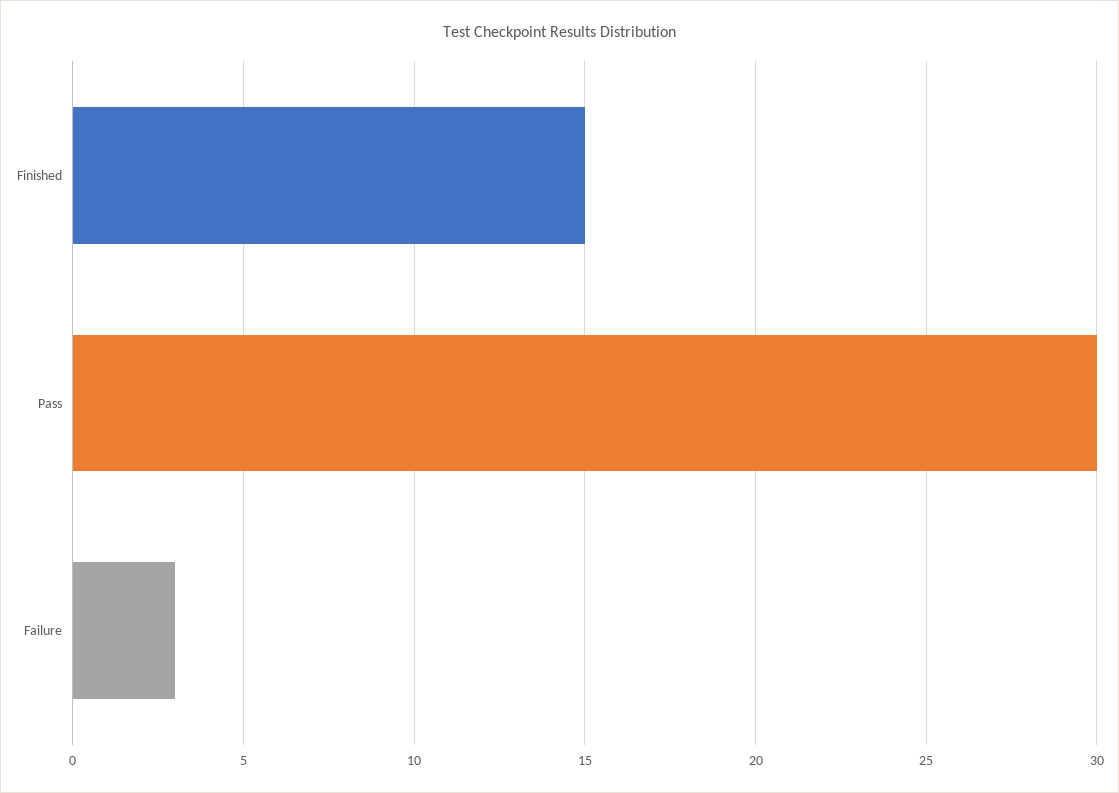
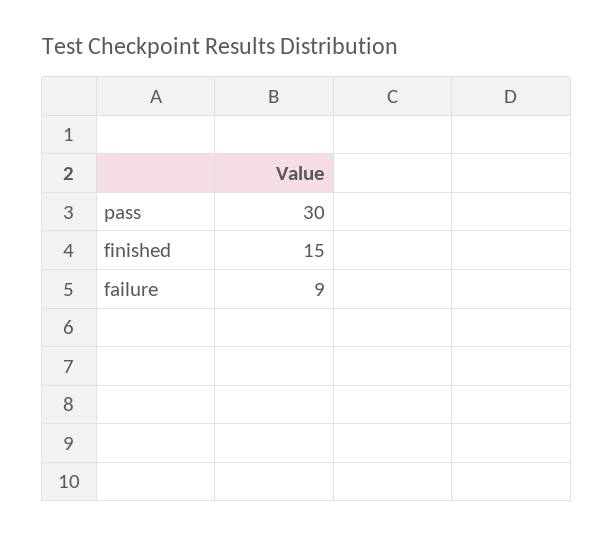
Failure: 3 -> 9

